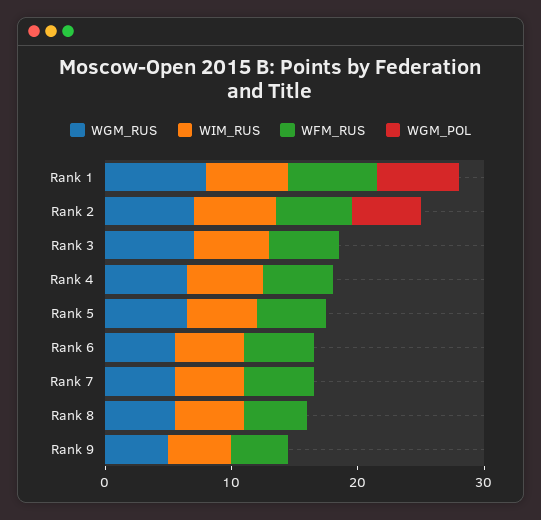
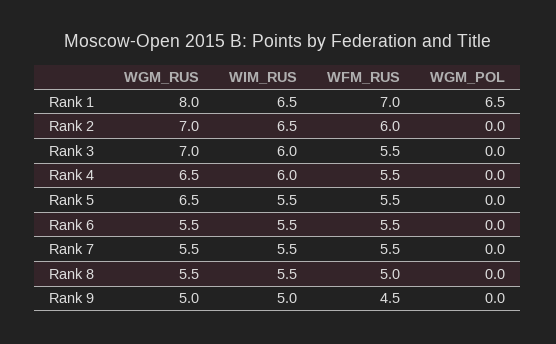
WGM_POL, Rank 2: 6 -> 0

